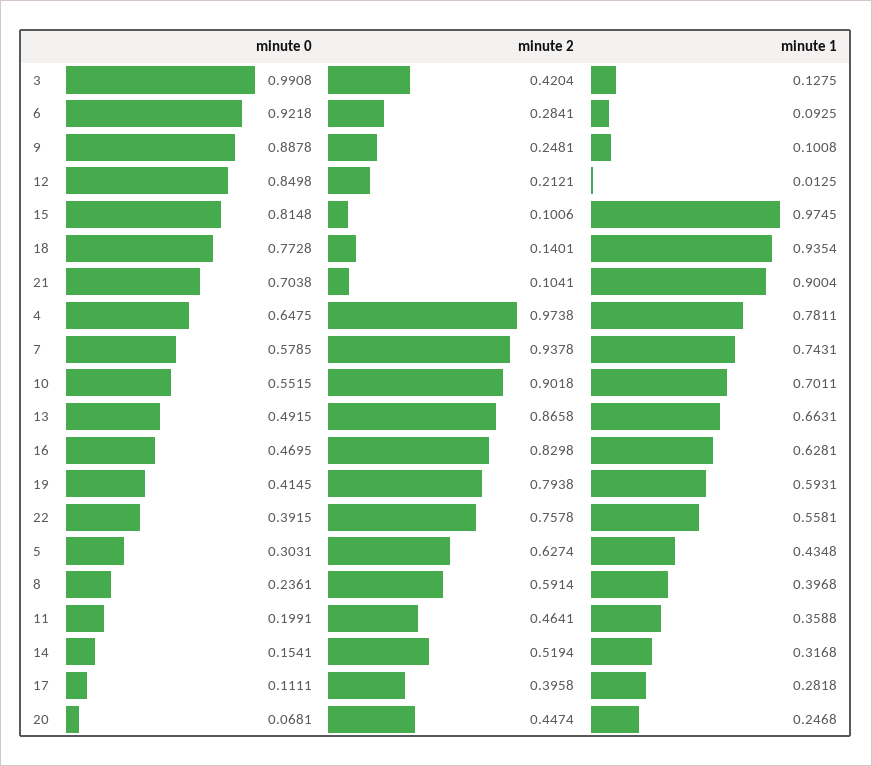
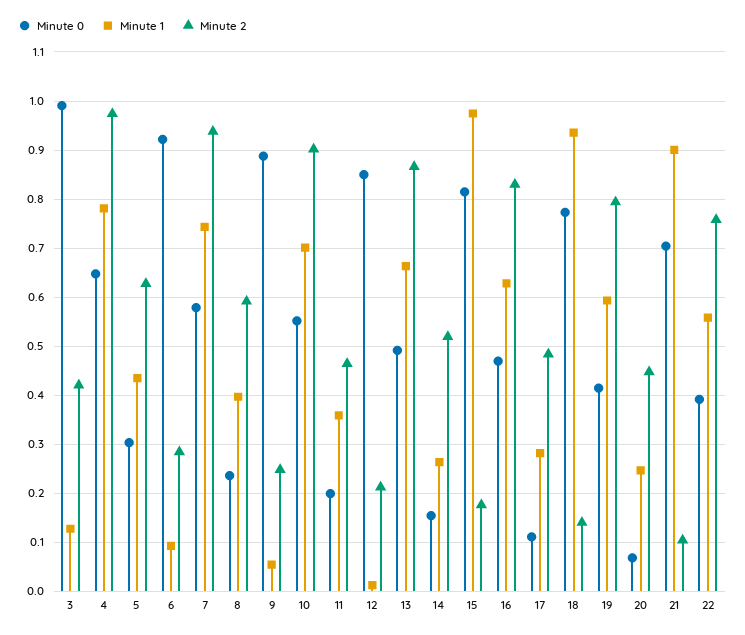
minute 1, 9: 0.1008 -> 0.06
minute 2, 15: 0.1006 -> 0.18
minute 1, 14: 0.3168 -> 0.26
minute 2, 17: 0.3958 -> 0.48

